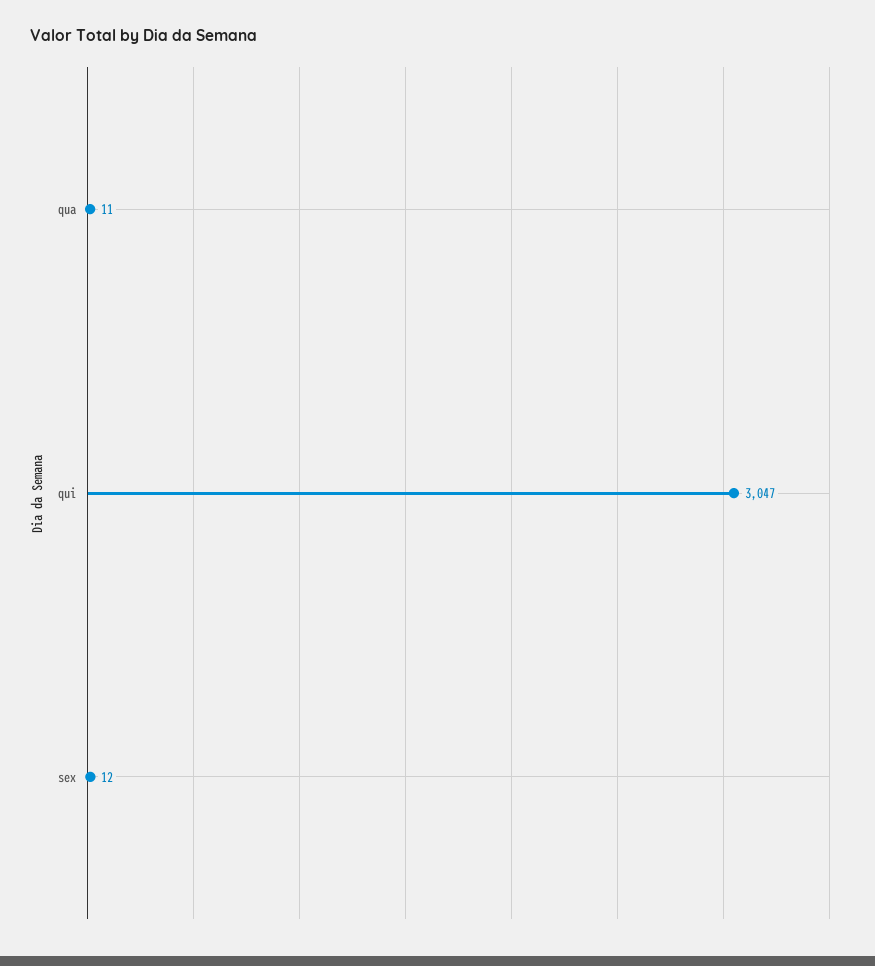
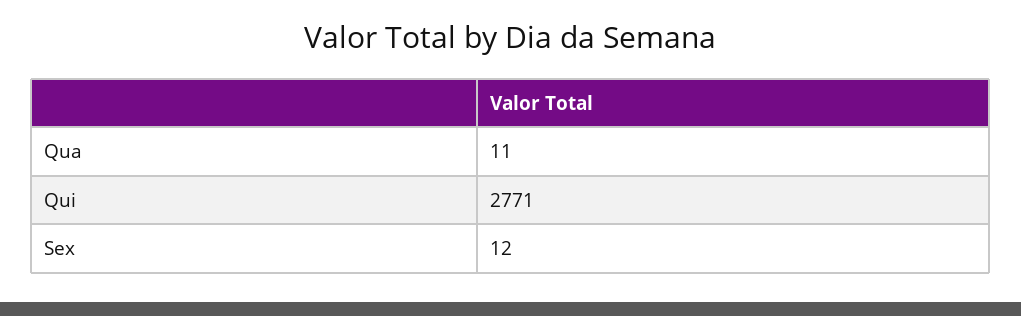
qui: 3047 -> 2771

